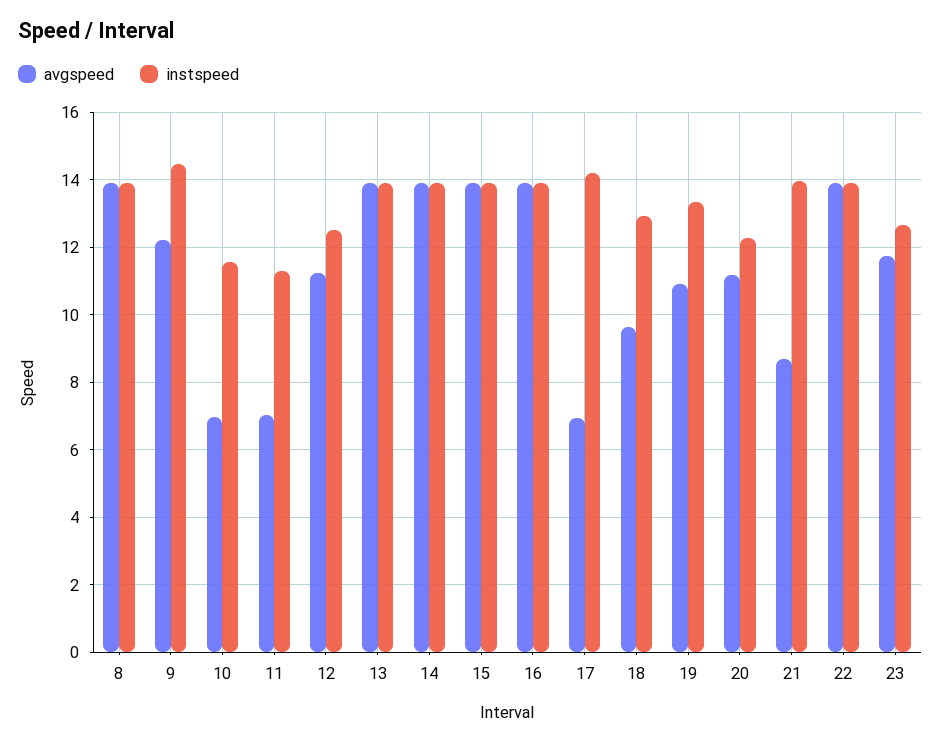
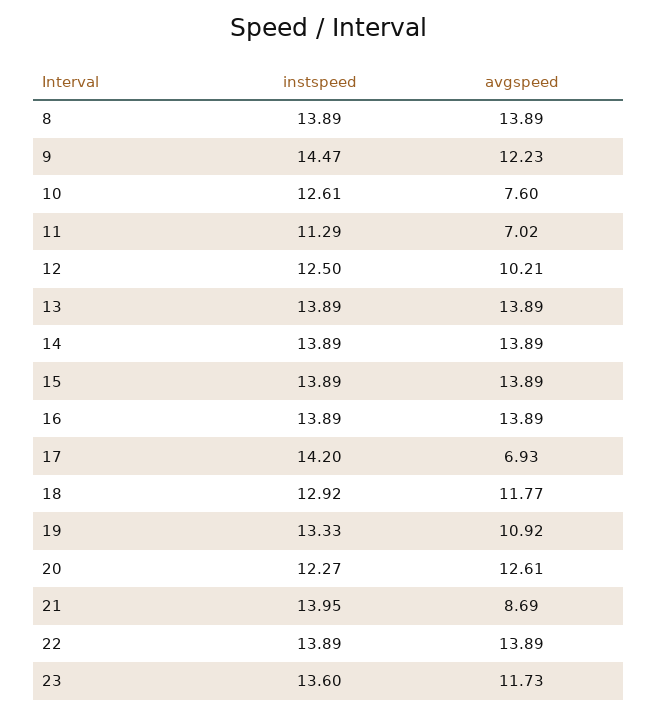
avgspeed, 10: 7 -> 7.6
instspeed, 10: 11.6 -> 12.61
avgspeed, 12: 11.2 -> 10.21
avgspeed, 18: 9.6 -> 11.77
avgspeed, 20: 11.2 -> 12.61
instspeed, 23: 12.6 -> 13.6

